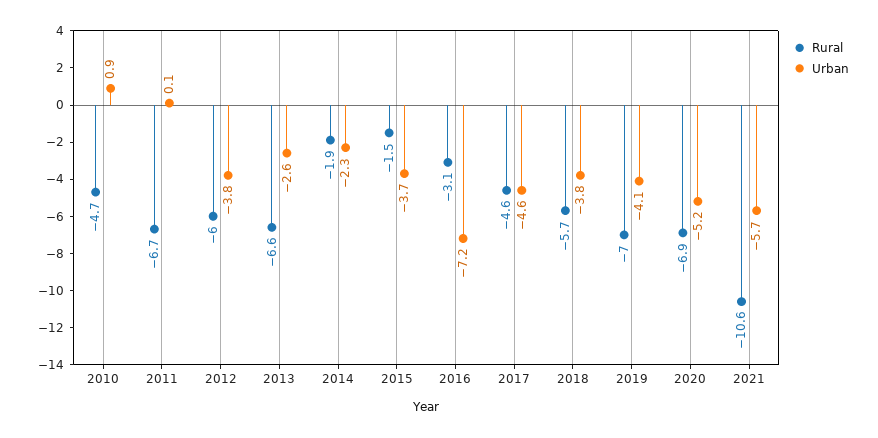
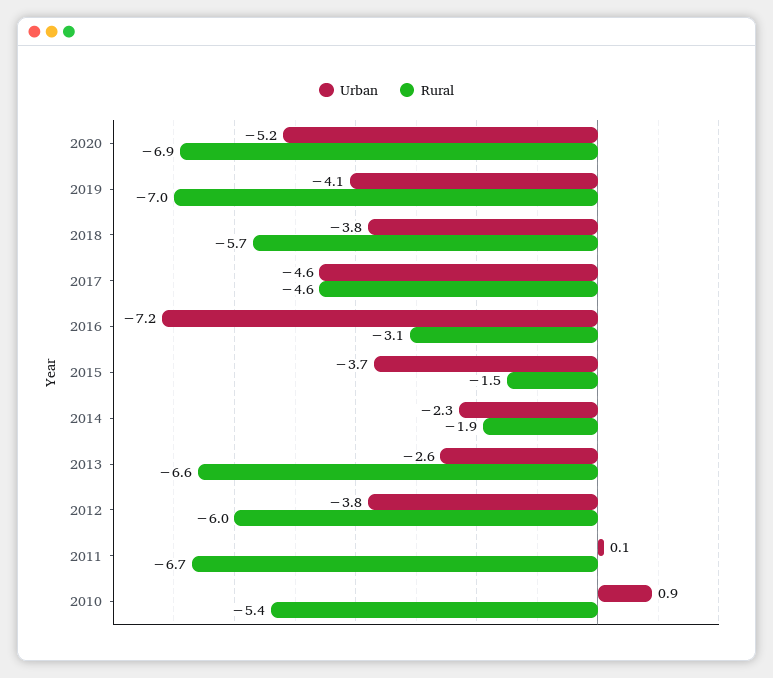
Rural, 2010: -4.7 -> -5.4
Rural, 2021: -10.6 -> none
Urban, 2021: -5.7 -> none

